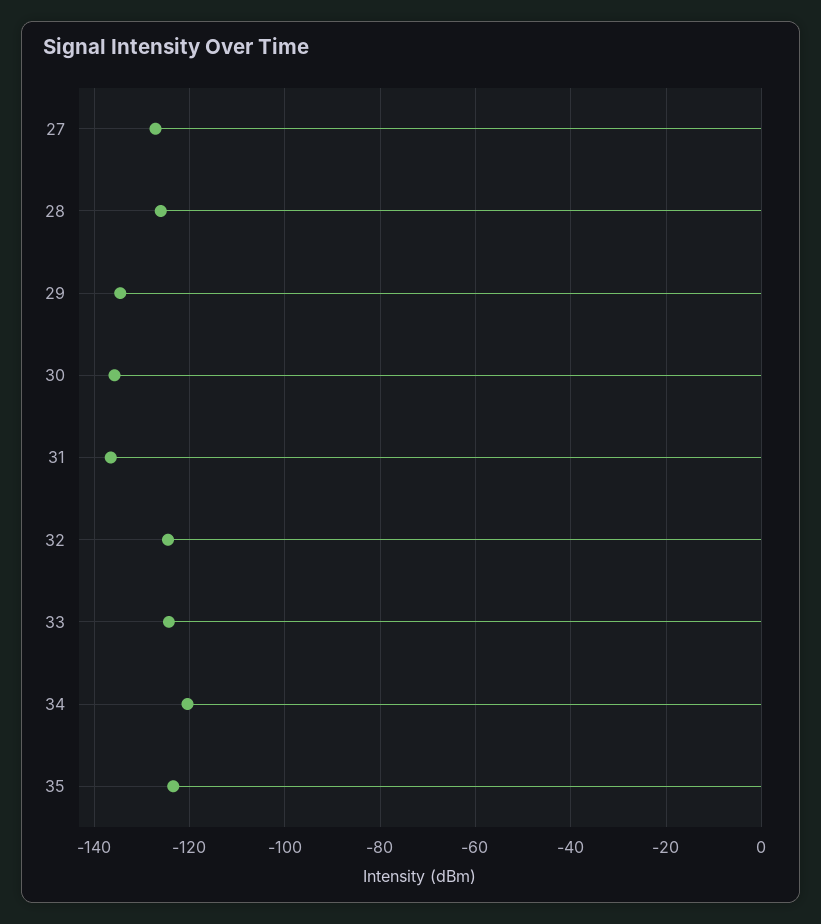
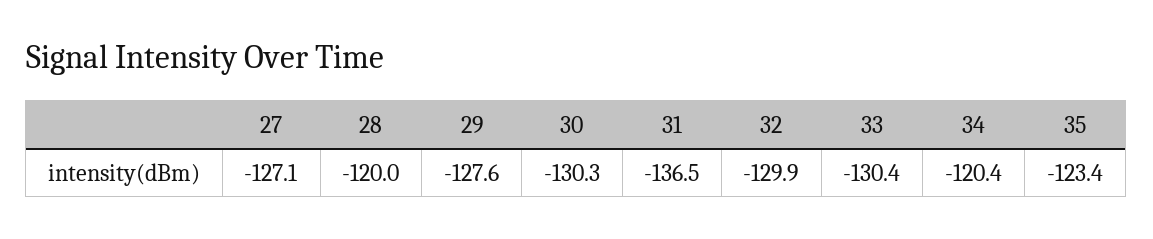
28: -126 -> -120
29: -134 -> -127.6
30: -136 -> -130.3
32: -124 -> -129.9
33: -124 -> -130.4

